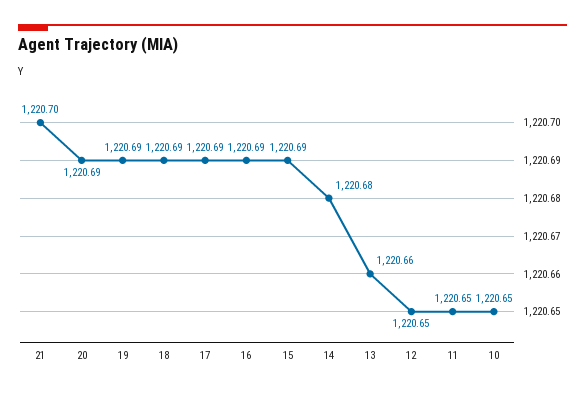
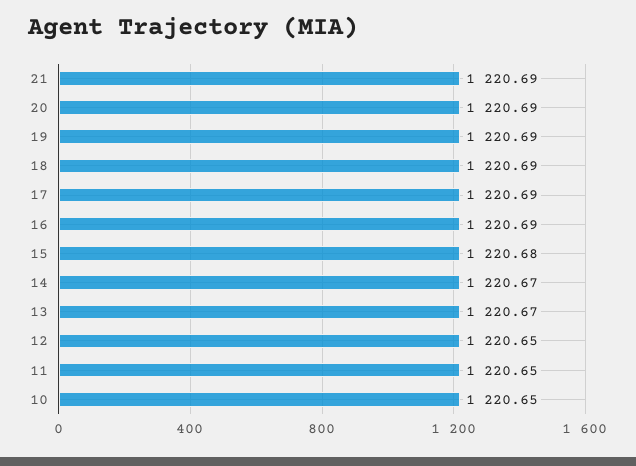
21: 1220.7 -> 1220.69
15: 1220.69 -> 1220.68
14: 1220.68 -> 1220.67
13: 1220.66 -> 1220.67

